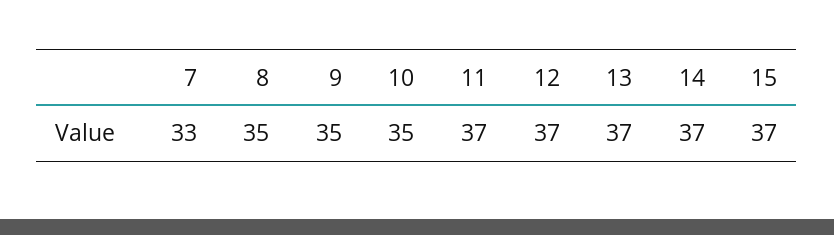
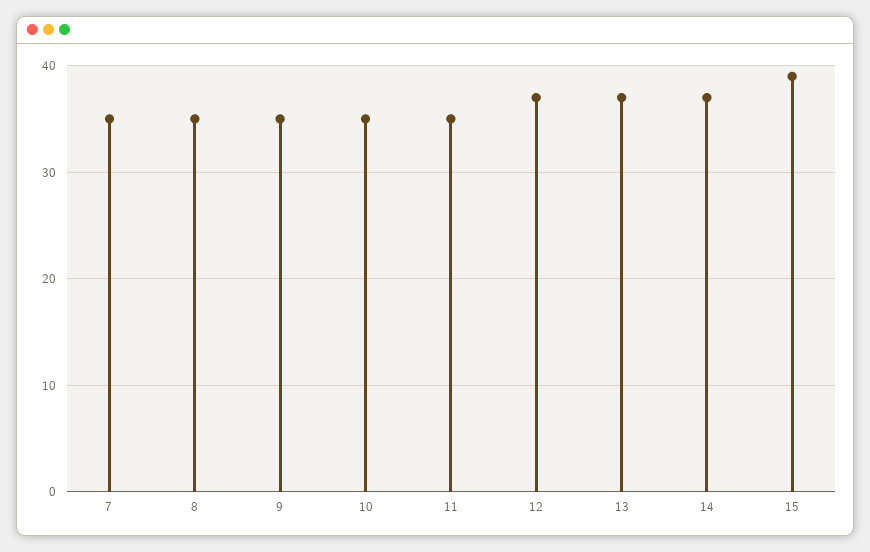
7: 33 -> 35
11: 37 -> 35
15: 37 -> 39

